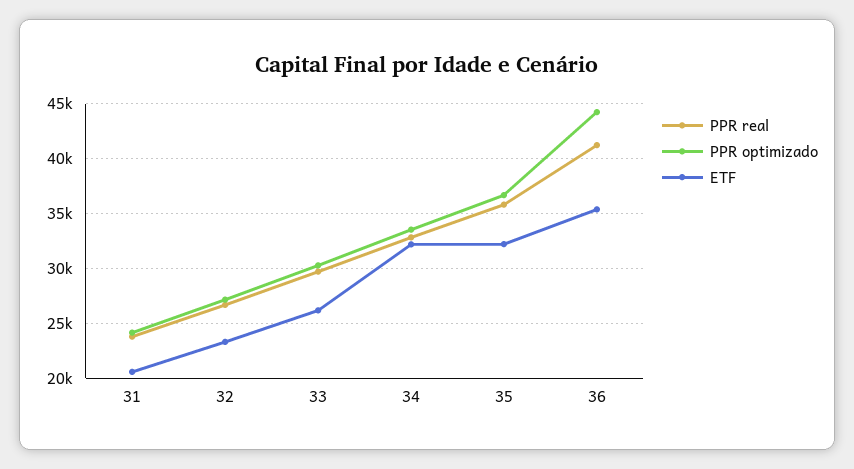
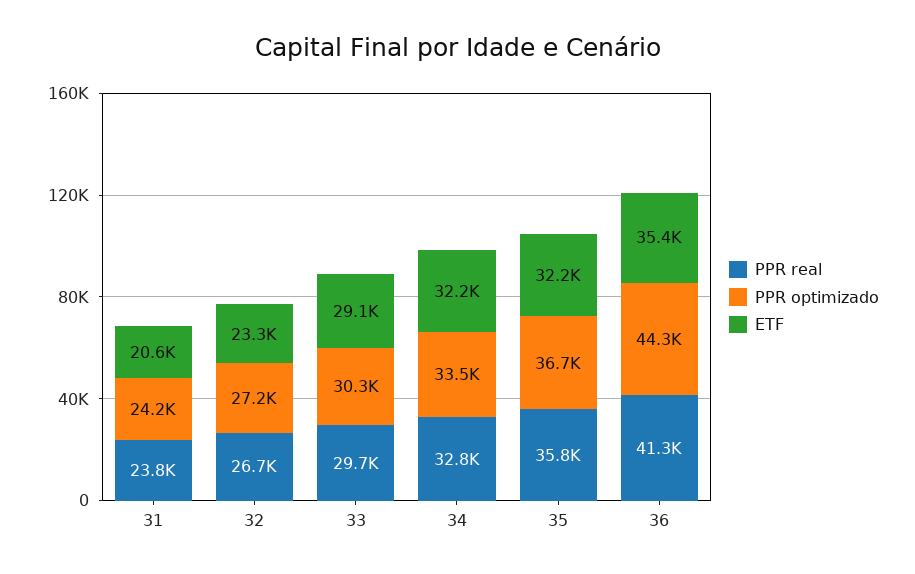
ETF, 33: 26000 -> 29100

